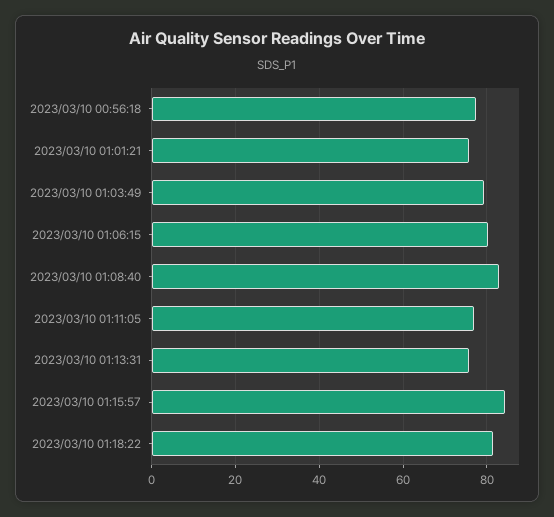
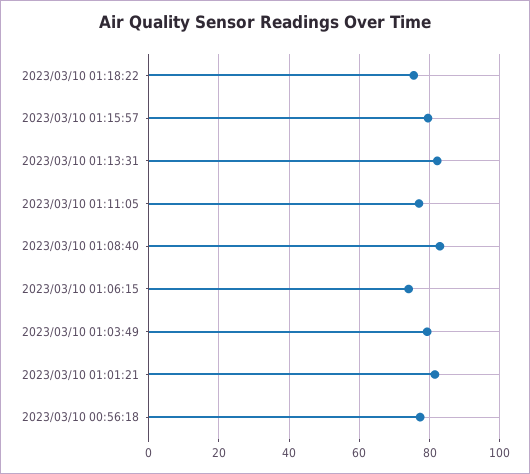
2023/03/10 01:01:21: 76 -> 82
2023/03/10 01:06:15: 80 -> 74
2023/03/10 01:13:31: 76 -> 82
2023/03/10 01:15:57: 84 -> 80
2023/03/10 01:18:22: 82 -> 76

